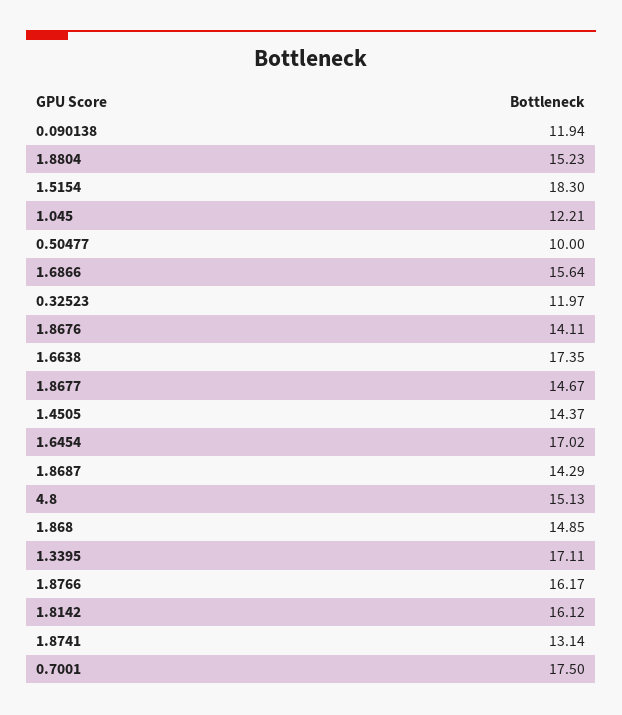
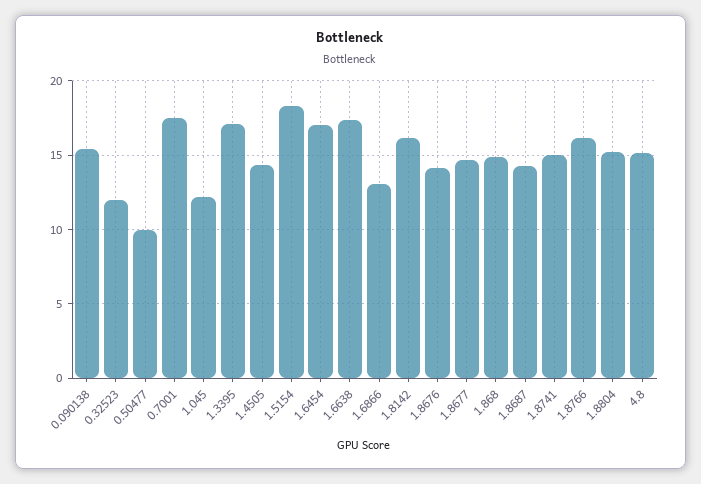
0.090138: 11.94 -> 15.5
1.6866: 15.64 -> 13
1.8741: 13.14 -> 15

